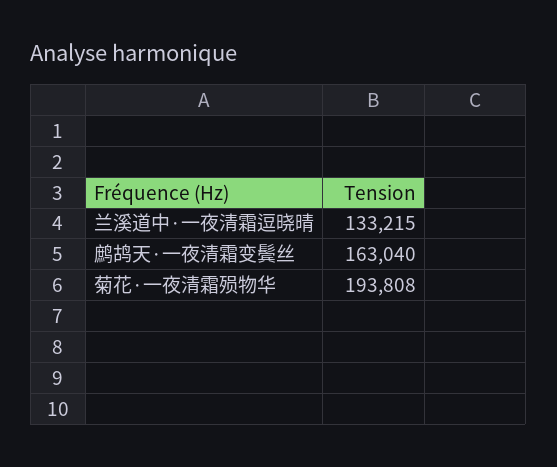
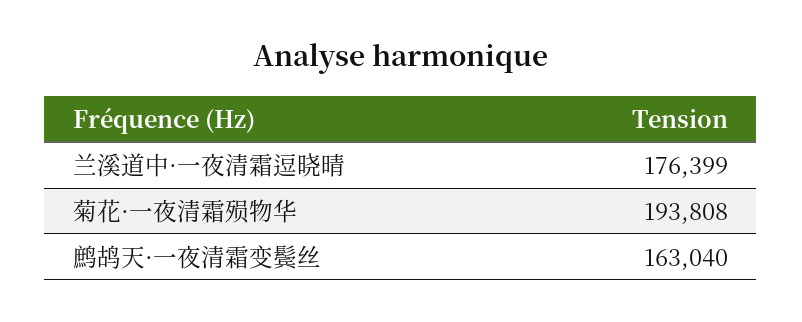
兰溪道中·一夜清霜逗晓晴: 133215 -> 176399

